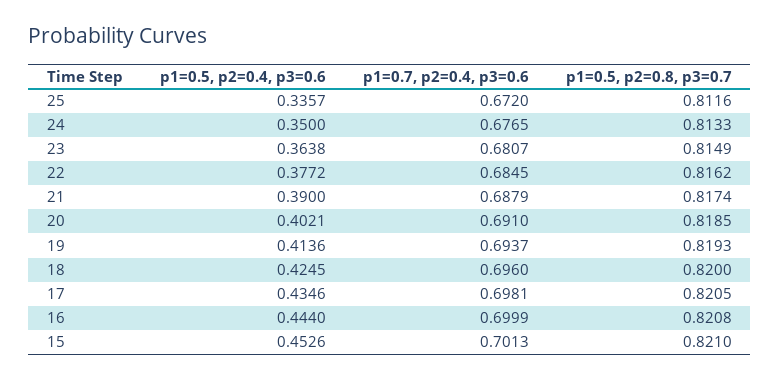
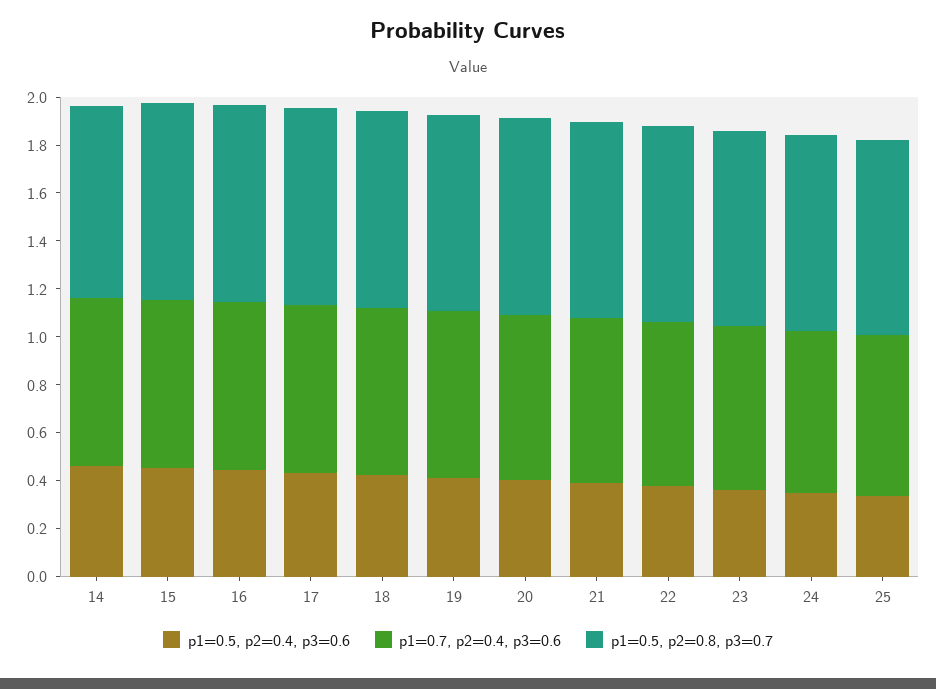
p1=0.5, p2=0.4, p3=0.6, 14: none -> 0.45
p1=0.7, p2=0.4, p3=0.6, 14: none -> 0.7
p1=0.5, p2=0.8, p3=0.7, 14: none -> 0.8

